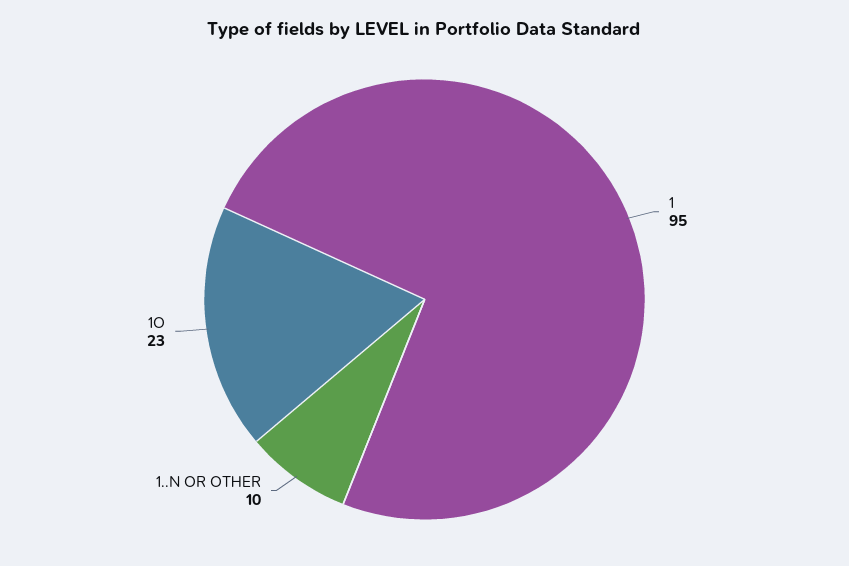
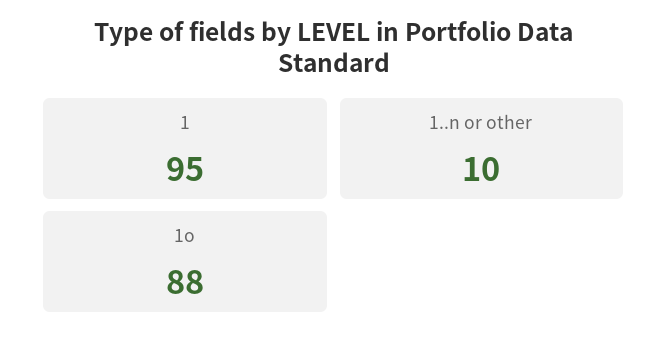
1O: 23 -> 88

